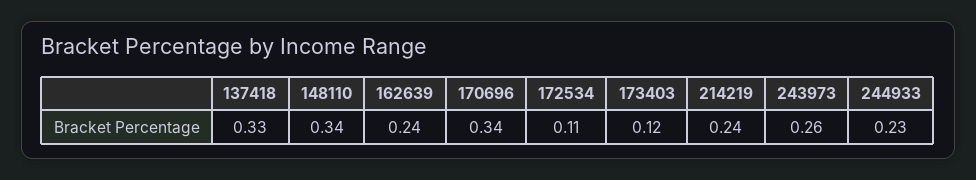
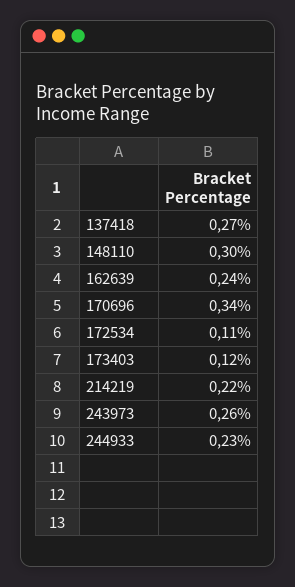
137418: 0.33 -> 0.27
148110: 0.34 -> 0.3
214219: 0.24 -> 0.22

